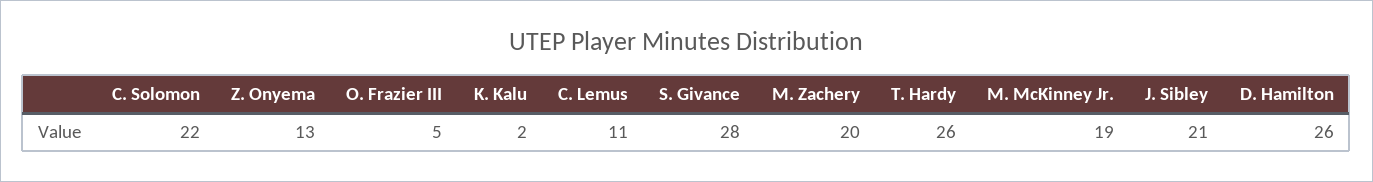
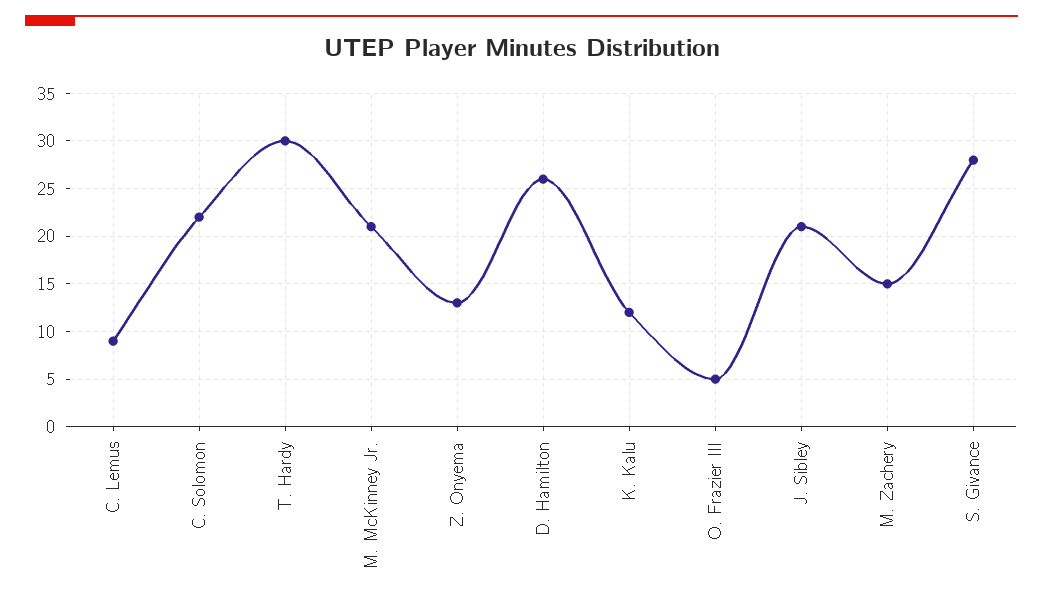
K. Kalu: 2 -> 12
C. Lemus: 11 -> 9
M. Zachery: 20 -> 15
T. Hardy: 26 -> 30
M. McKinney Jr.: 19 -> 21

